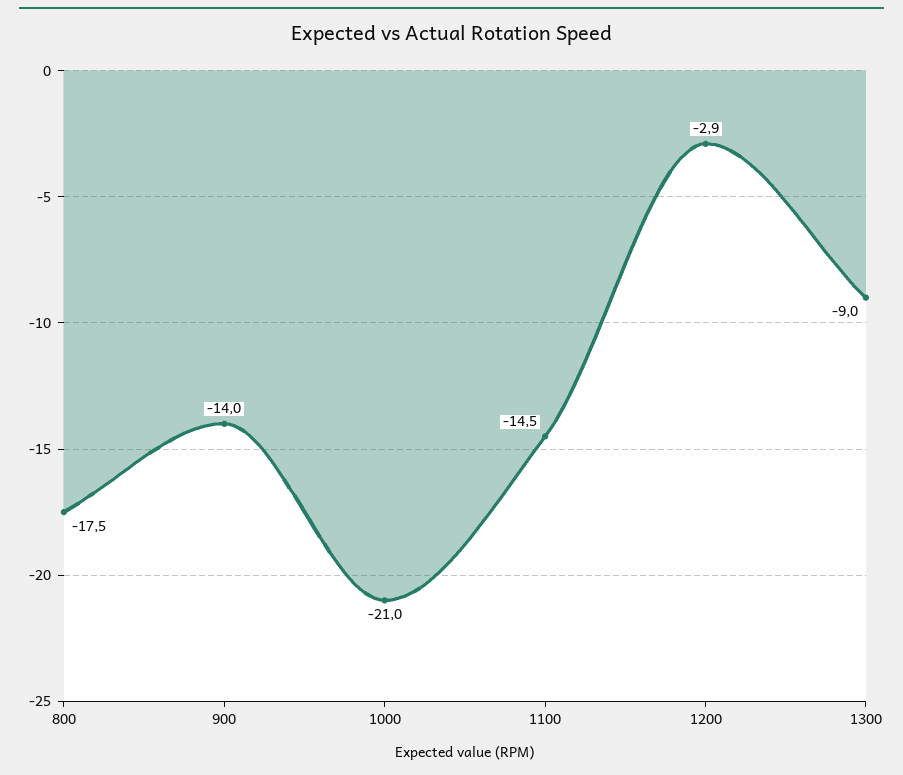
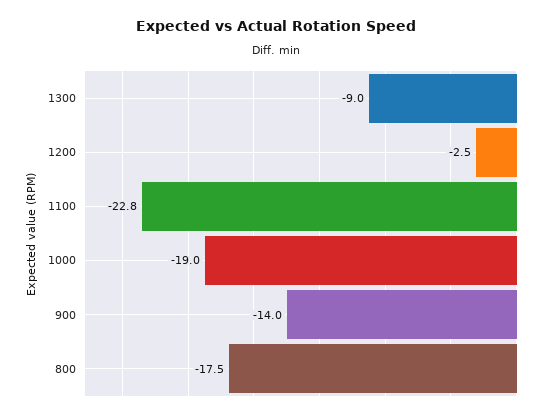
1000: -21 -> -19
1100: -14.5 -> -22.8
1200: -2.9 -> -2.5

